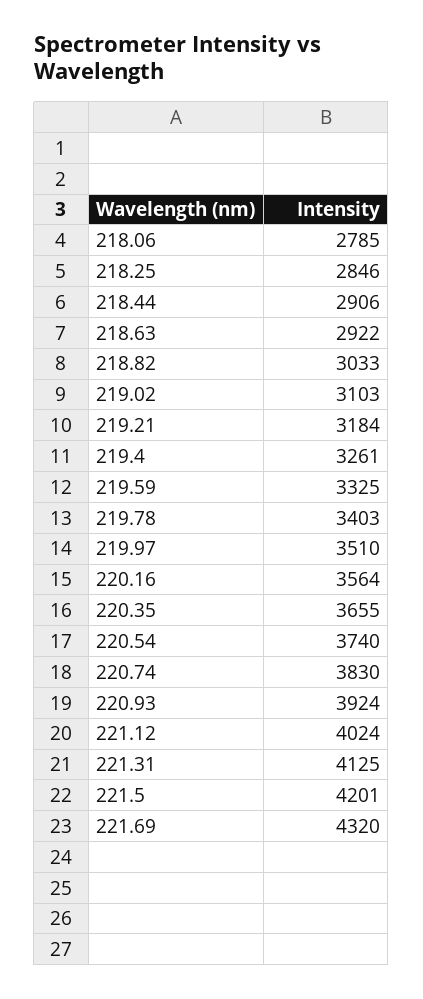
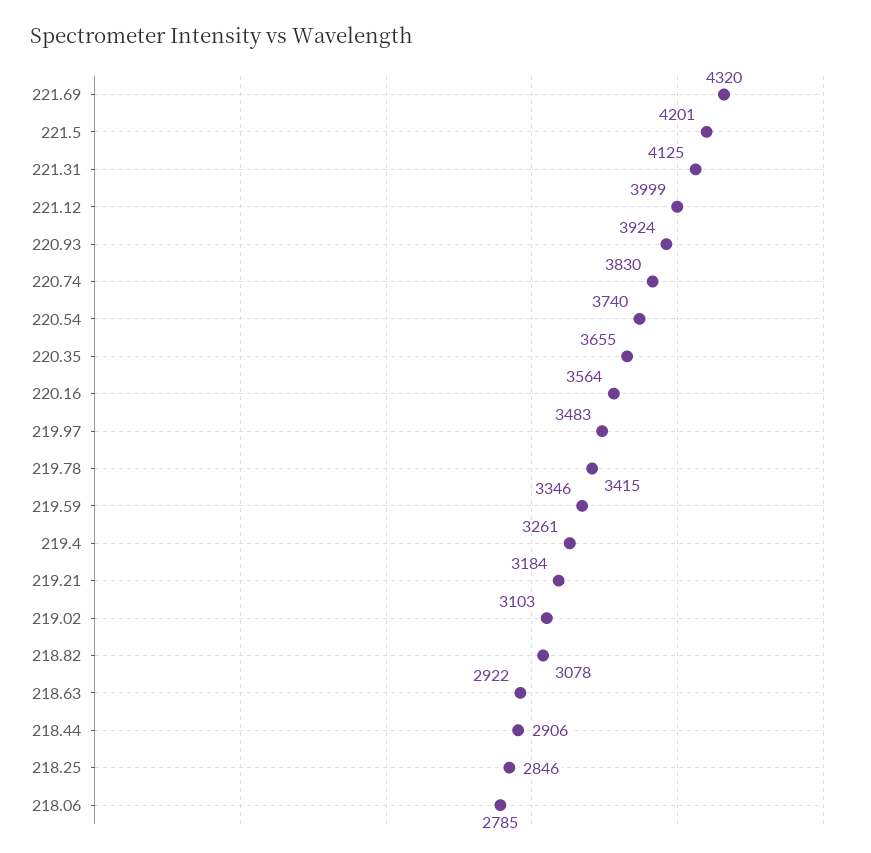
218.82: 3033 -> 3078
219.59: 3325 -> 3346
219.78: 3403 -> 3415
219.97: 3510 -> 3483
221.12: 4024 -> 3999

